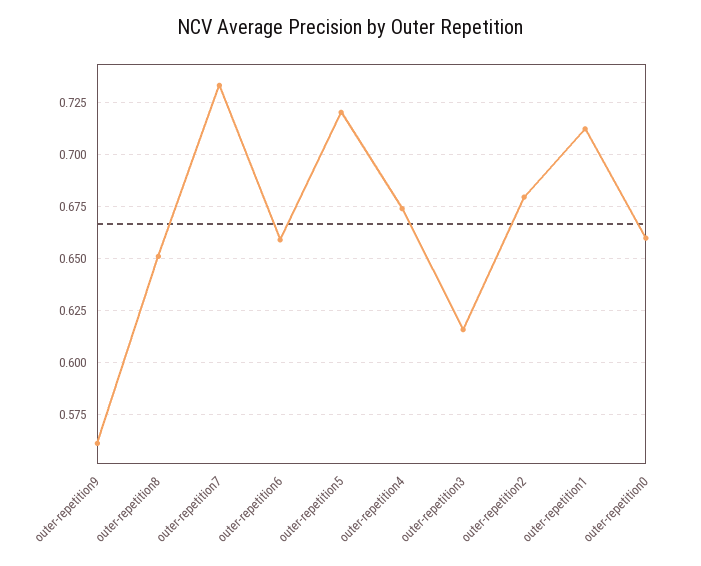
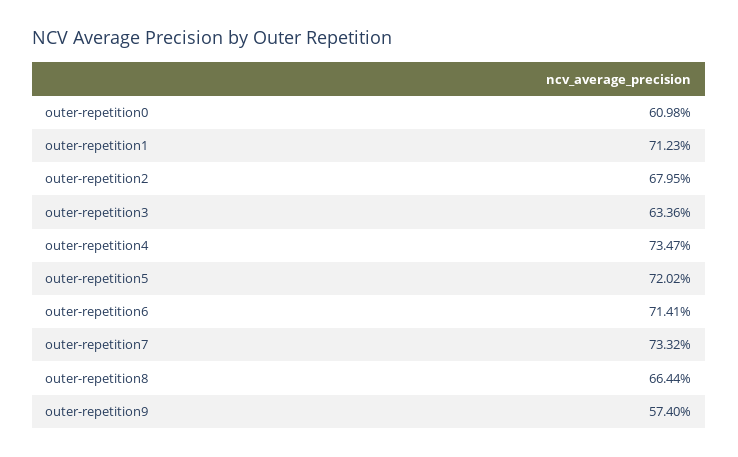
outer-repetition9: 0.56 -> 0.574
outer-repetition8: 0.65 -> 0.6644
outer-repetition6: 0.66 -> 0.7141
outer-repetition4: 0.675 -> 0.7347
outer-repetition3: 0.615 -> 0.6336
outer-repetition0: 0.66 -> 0.6098

